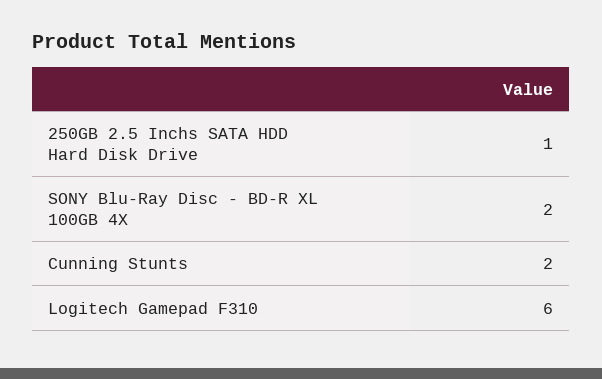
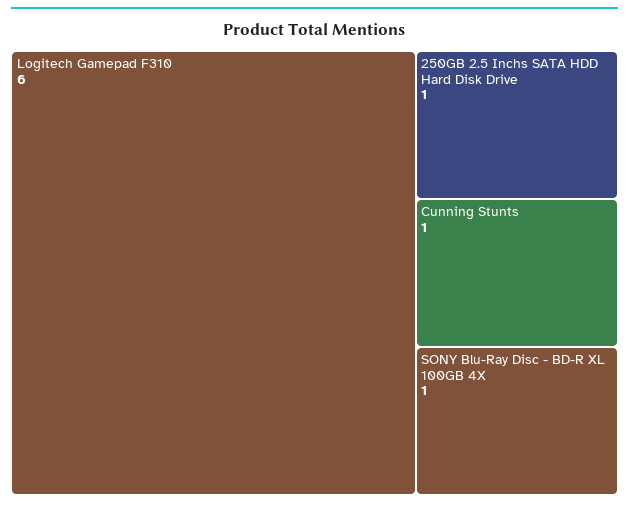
SONY Blu-Ray Disc - BD-R XL 100GB 4X: 2 -> 1
Cunning Stunts: 2 -> 1

